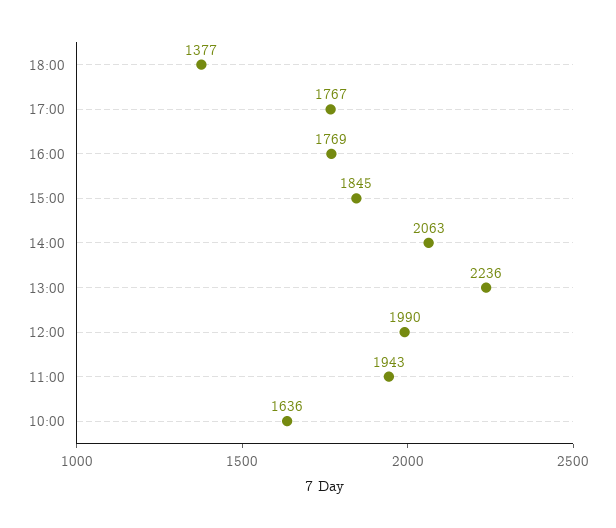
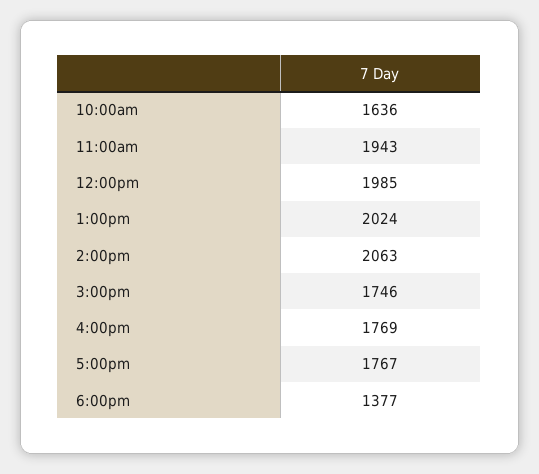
15:00: 1845 -> 1746
13:00: 2236 -> 2024
12:00: 1990 -> 1985

